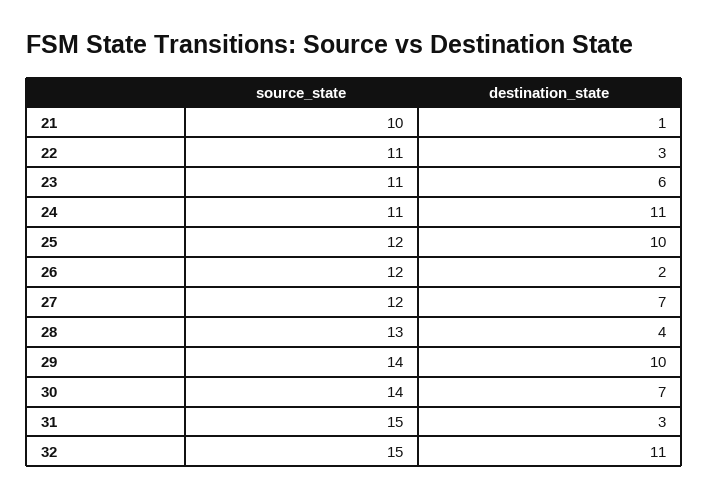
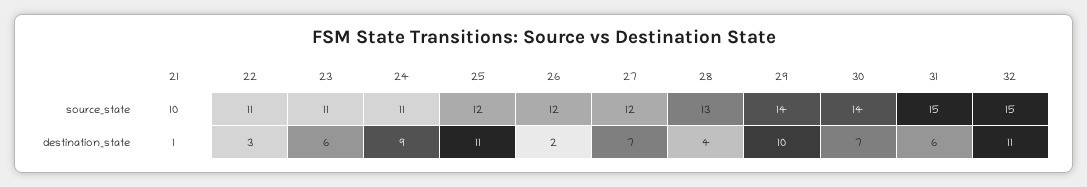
destination_state, 24: 11 -> 9
destination_state, 25: 10 -> 11
destination_state, 31: 3 -> 6

